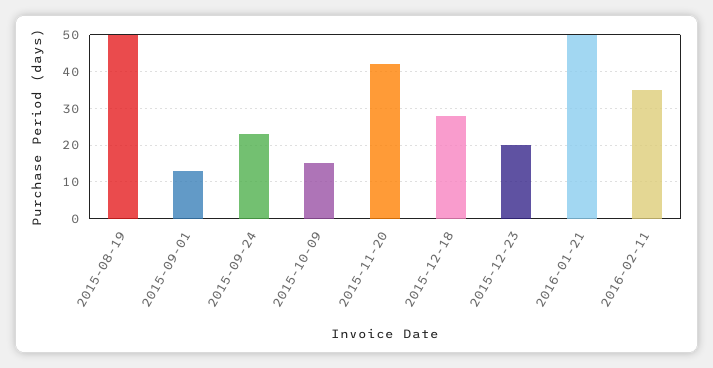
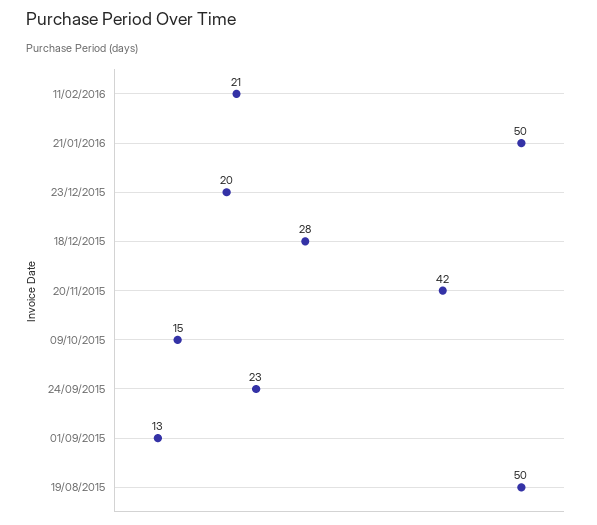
2016-02-11: 35 -> 21

